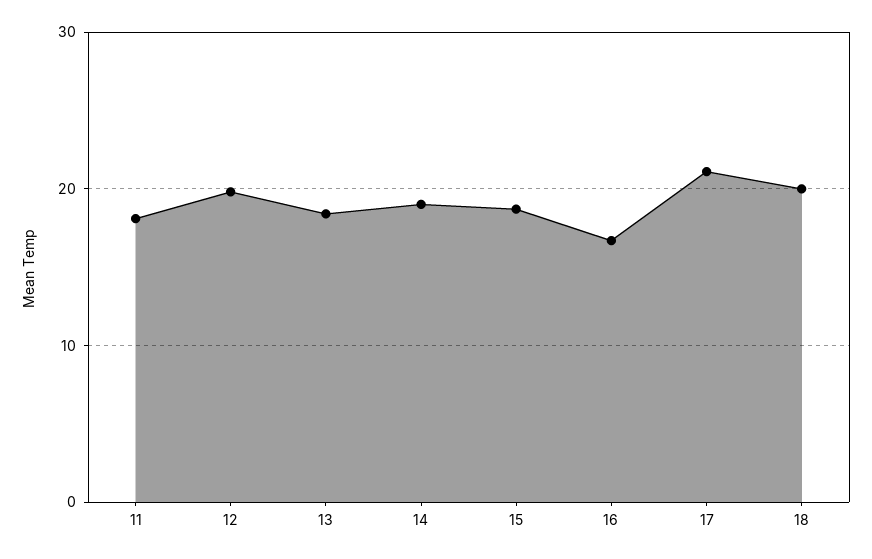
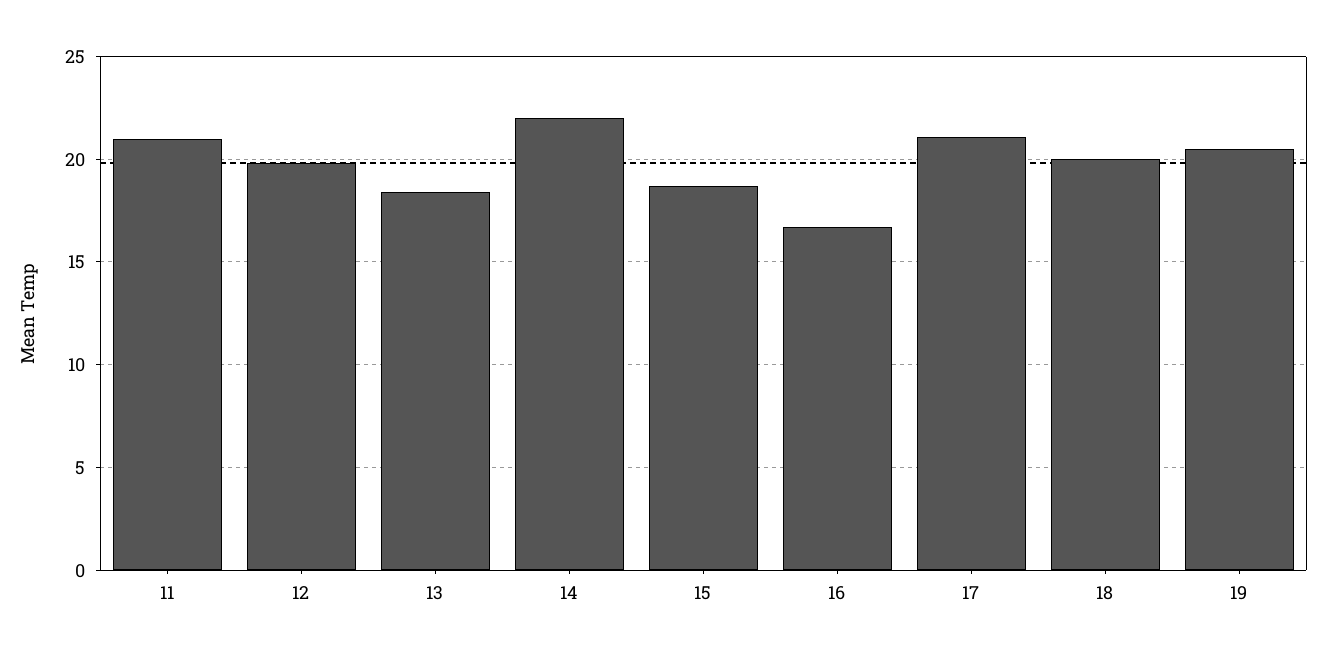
11: 18 -> 21
14: 19 -> 22
19: none -> 20.5

